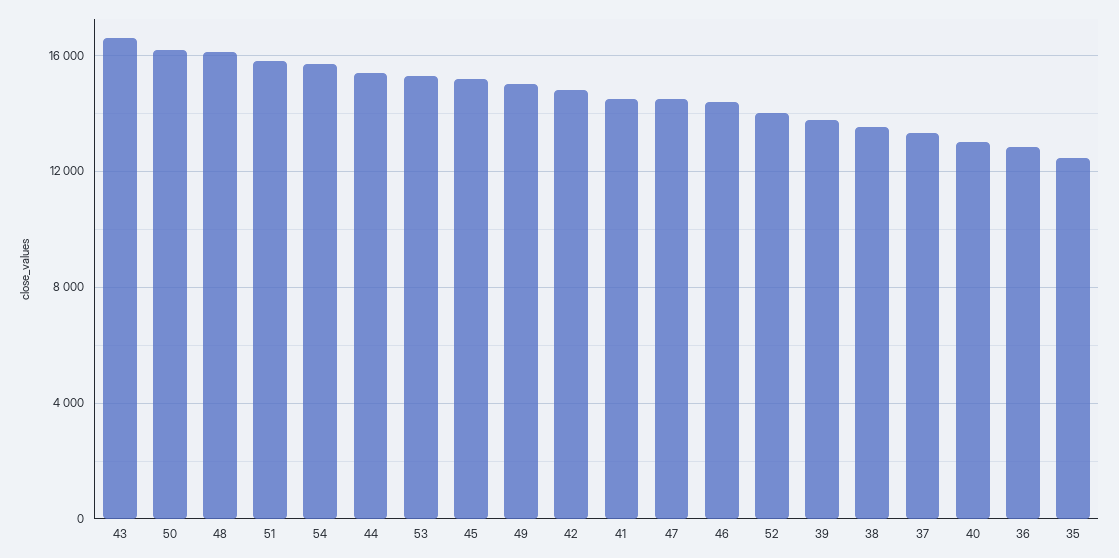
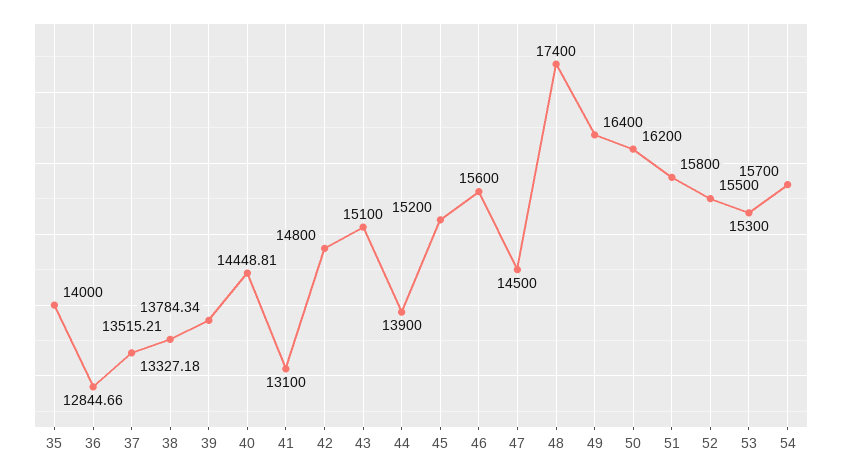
43: 16500 -> 15100
48: 16000 -> 17400
44: 15500 -> 13900
49: 15000 -> 16400
41: 14500 -> 13100
46: 14500 -> 15600
52: 14000 -> 15500
40: 13000 -> 14448.81
35: 12500 -> 14000

